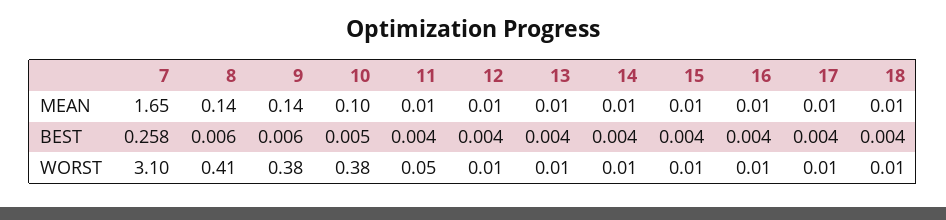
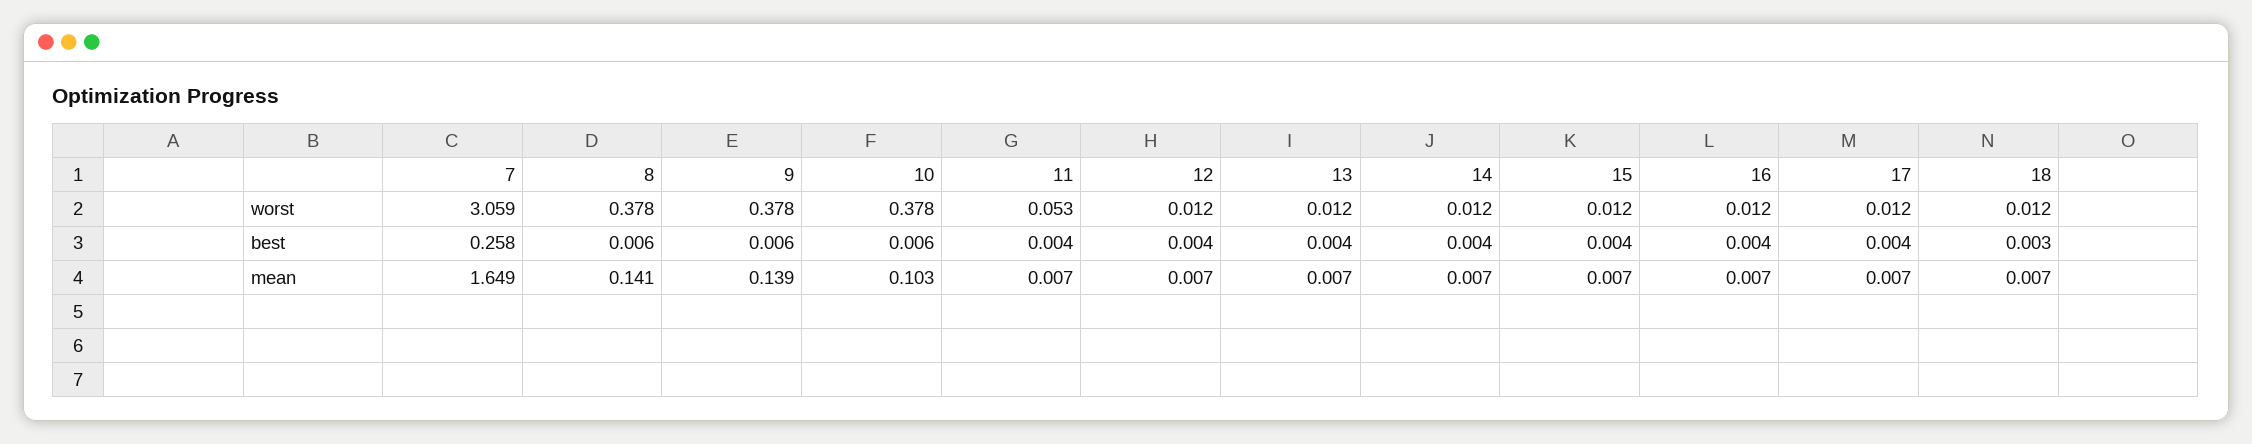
10, BEST: 0.005 -> 0.006
18, BEST: 0.004 -> 0.003
7, WORST: 3.1 -> 3.059
8, WORST: 0.41 -> 0.378

